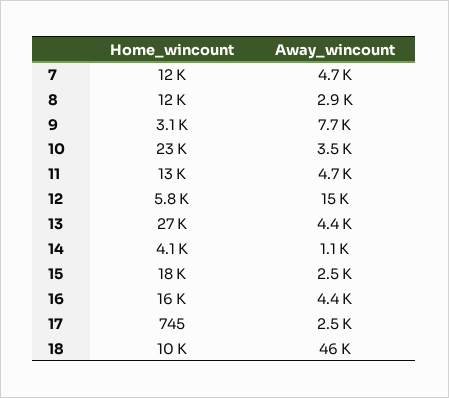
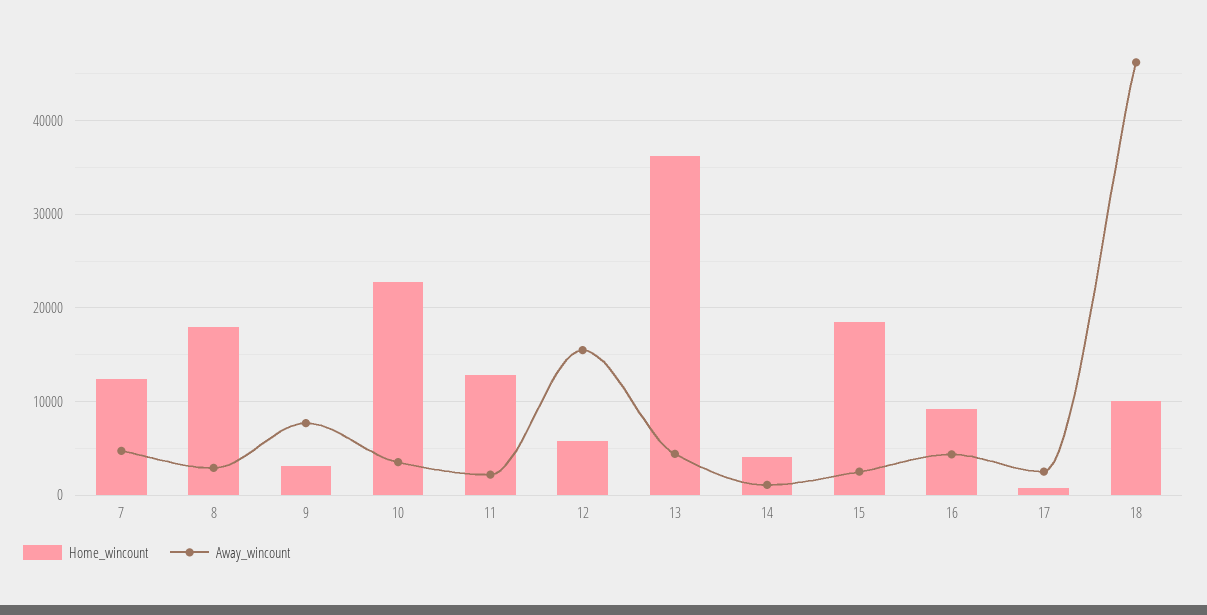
Home_wincount, 8: 12000 -> 18000
Away_wincount, 11: 4700 -> 2000
Home_wincount, 13: 27000 -> 36000
Home_wincount, 16: 16000 -> 9000

